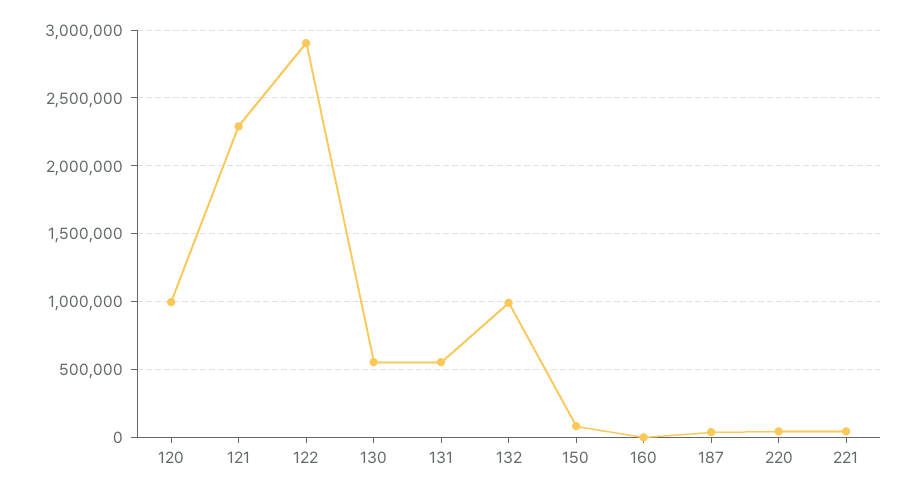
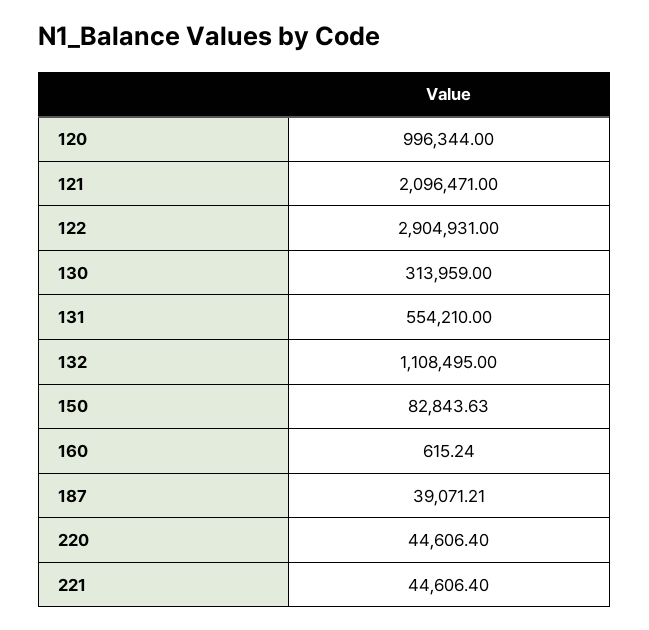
121: 2300000 -> 2096471
130: 550000 -> 313959
132: 1000000 -> 1108495

